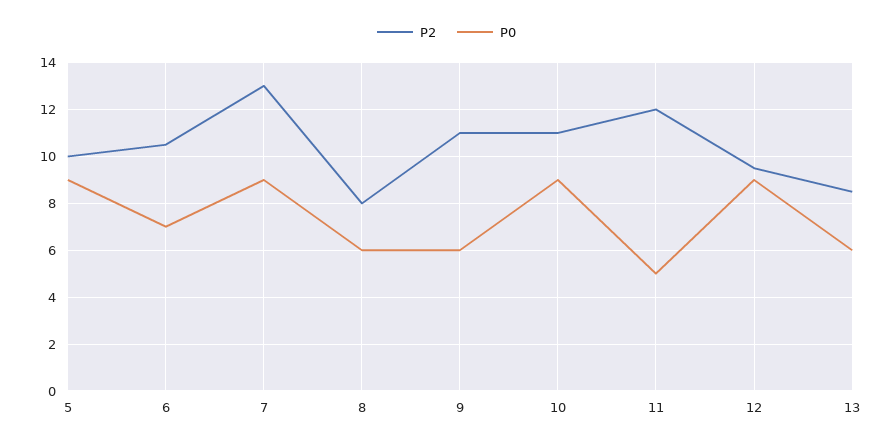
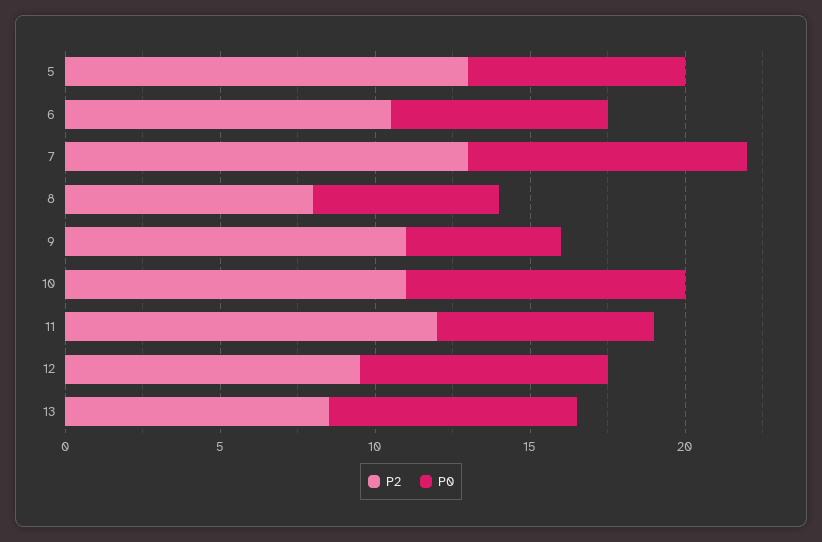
P2, 5: 10 -> 13
P0, 5: 9 -> 7
P0, 9: 6 -> 5
P0, 11: 5 -> 7
P0, 12: 9 -> 8
P0, 13: 6 -> 8

